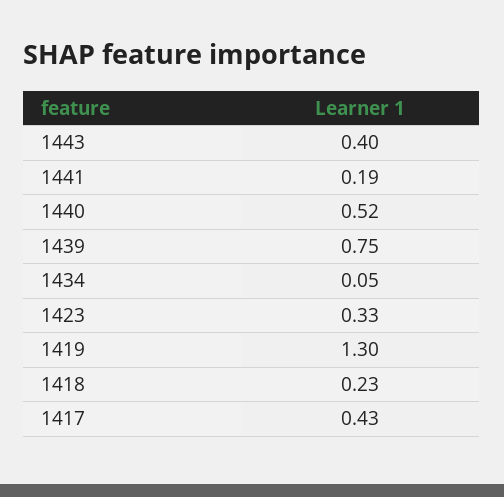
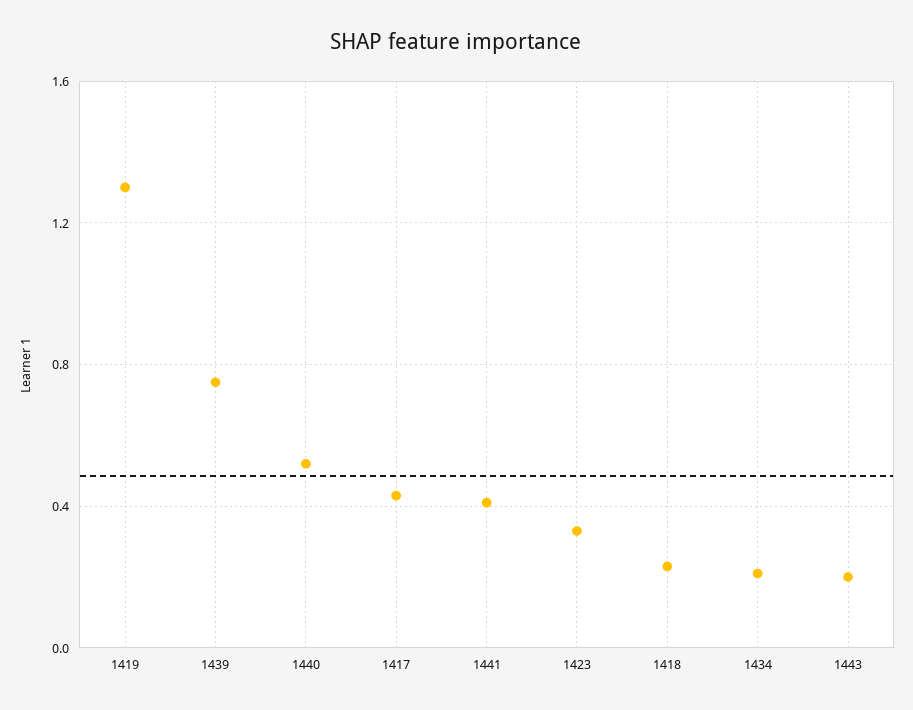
1443: 0.4 -> 0.2
1441: 0.19 -> 0.4
1434: 0.05 -> 0.2

